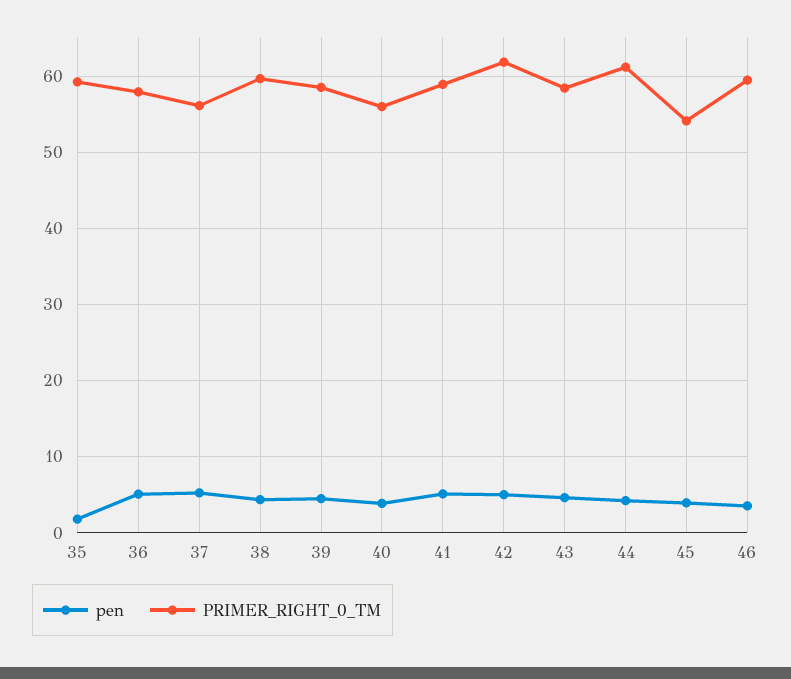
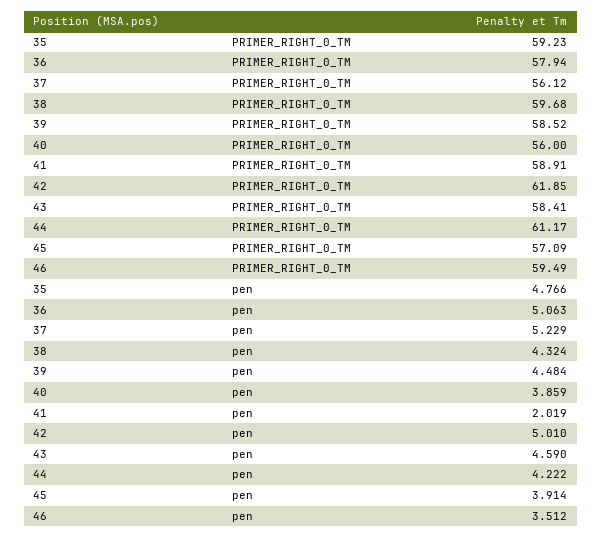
pen, 35: 2 -> 4.766
pen, 41: 5 -> 2.019
PRIMER_RIGHT_0_TM, 45: 54 -> 57.09

